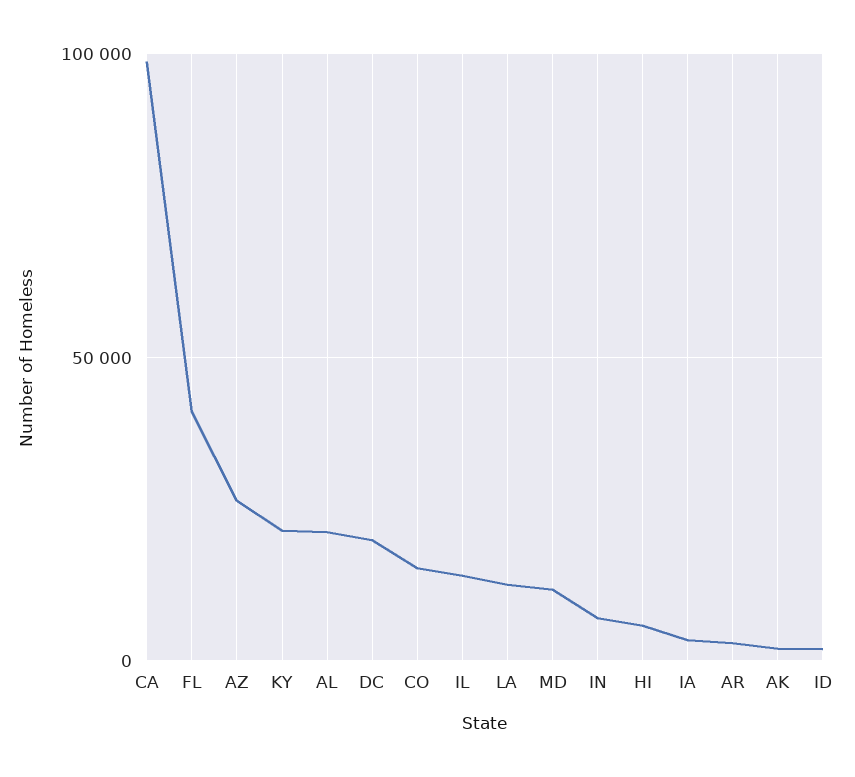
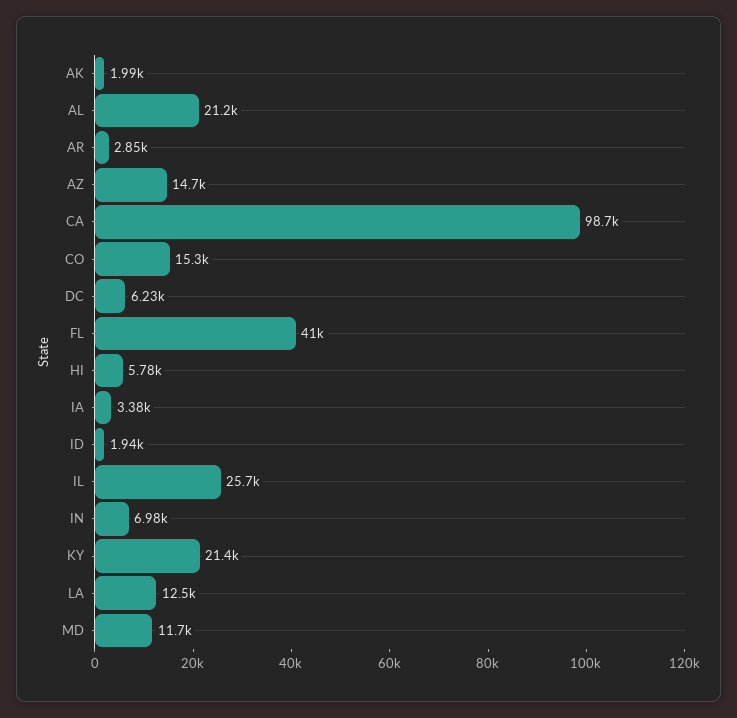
AZ: 25000 -> 14700
DC: 20000 -> 6230
IL: 15000 -> 25700

